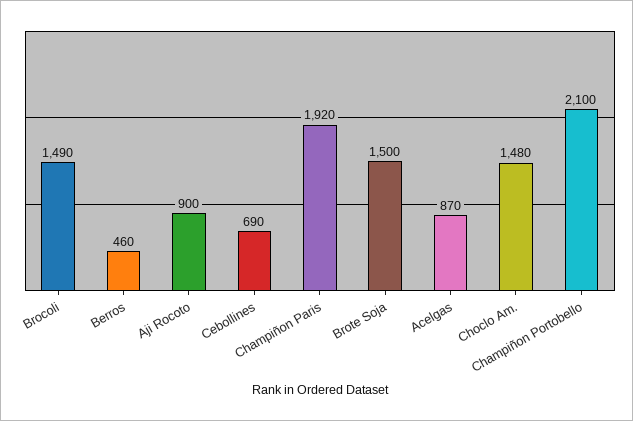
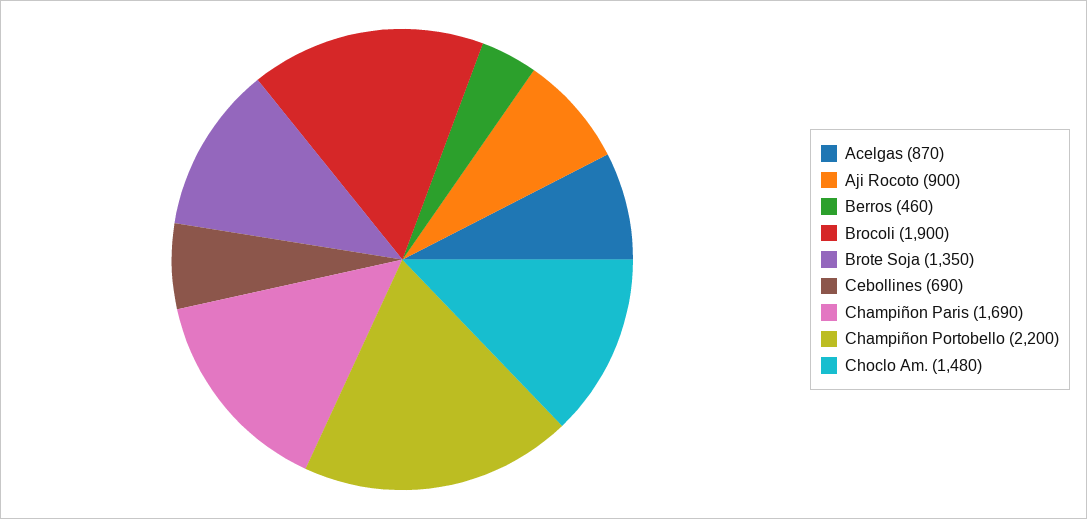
Brocoli: 1490 -> 1900
Champiñon Paris: 1920 -> 1690
Brote Soja: 1500 -> 1350
Champiñon Portobello: 2100 -> 2200

